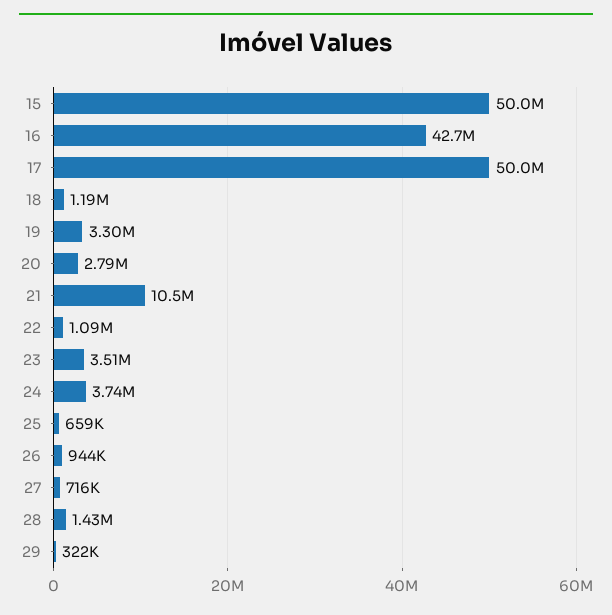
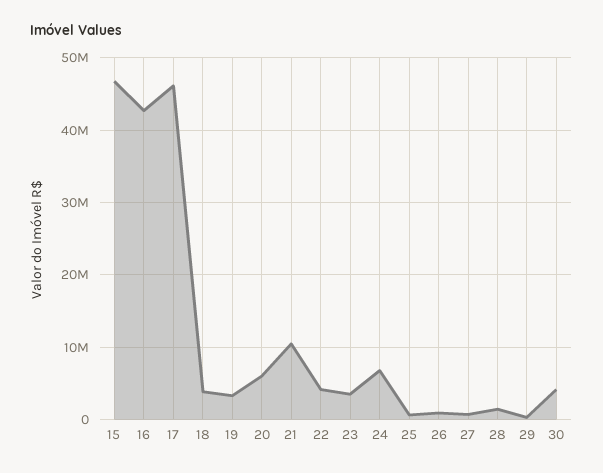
15: 50000000 -> 47000000
17: 50000000 -> 46000000
18: 1190000 -> 4000000
20: 2790000 -> 6000000
22: 1090000 -> 4000000
24: 3740000 -> 7000000
30: none -> 4000000

